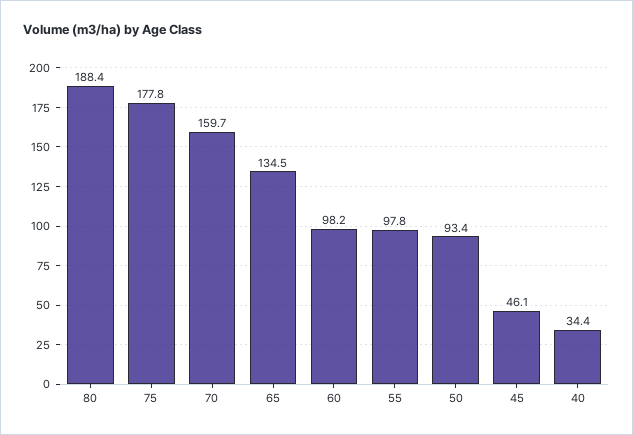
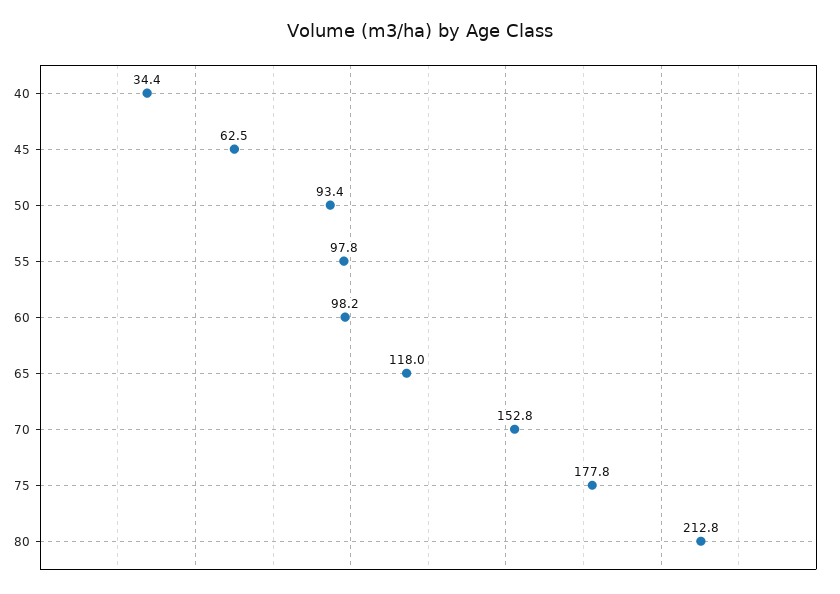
80: 188.4 -> 212.8
70: 159.7 -> 152.8
65: 134.5 -> 118
45: 46.1 -> 62.5

